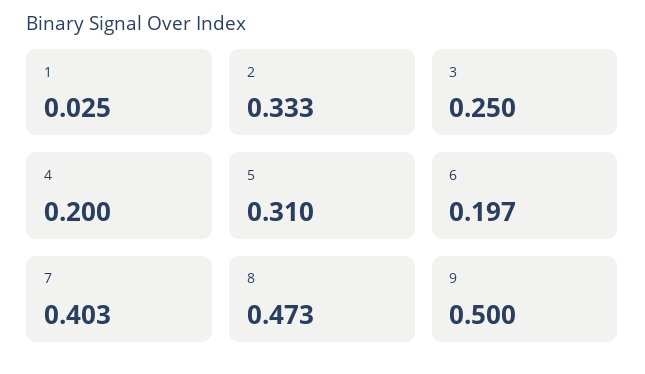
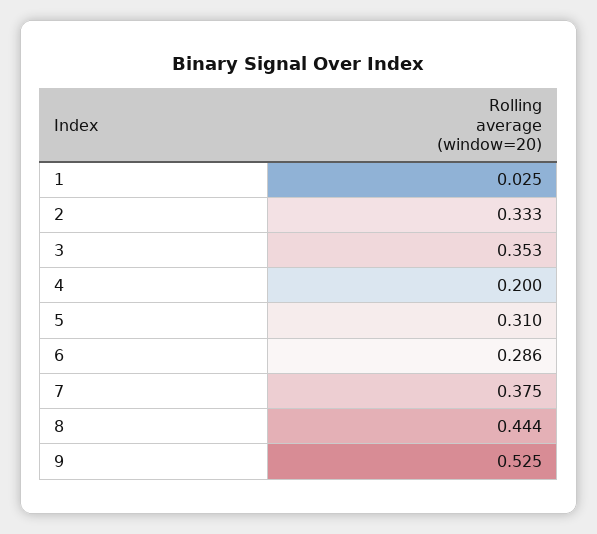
3: 0.25 -> 0.353
6: 0.197 -> 0.286
7: 0.403 -> 0.375
8: 0.473 -> 0.444
9: 0.5 -> 0.525

